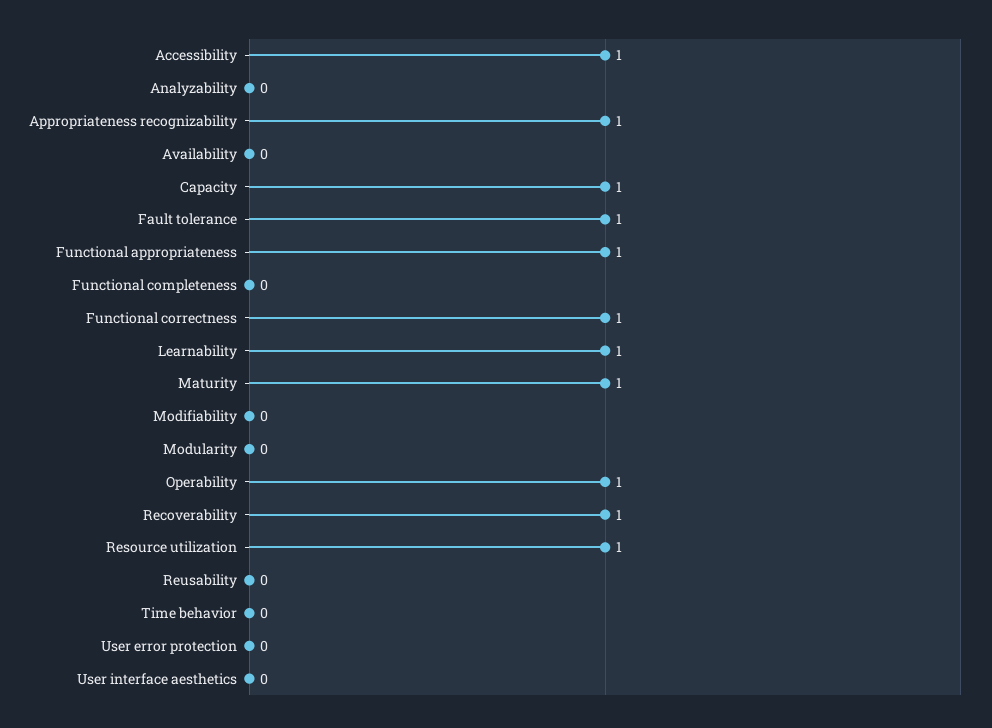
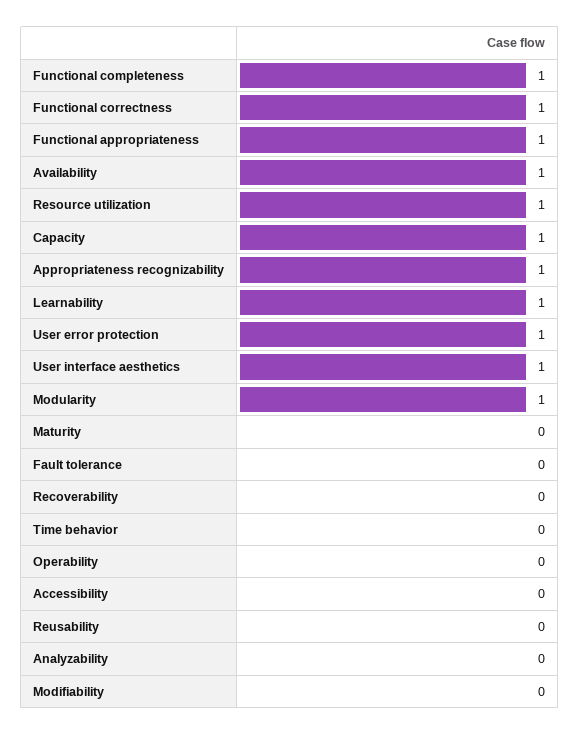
Accessibility: 1 -> 0
Availability: 0 -> 1
Fault tolerance: 1 -> 0
Functional completeness: 0 -> 1
Maturity: 1 -> 0
Modularity: 0 -> 1
Operability: 1 -> 0
Recoverability: 1 -> 0
User error protection: 0 -> 1
User interface aesthetics: 0 -> 1

